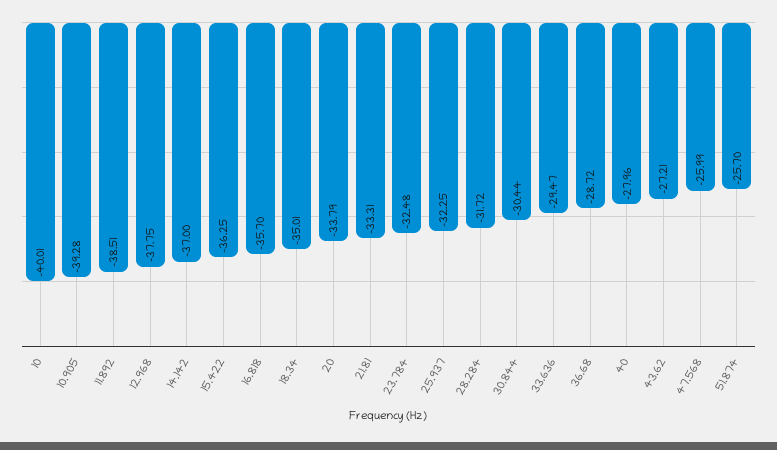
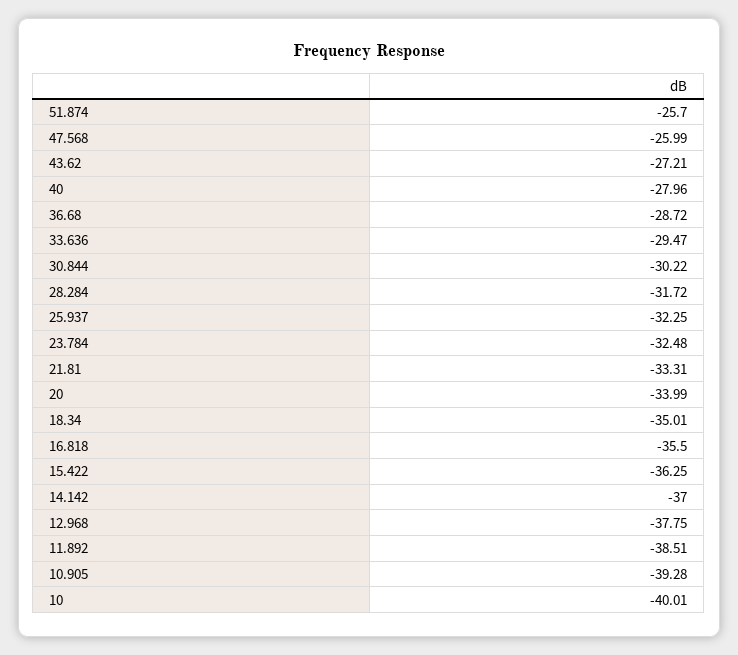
16.818: -35.7 -> -35.5
20: -33.79 -> -33.99
30.844: -30.44 -> -30.22

